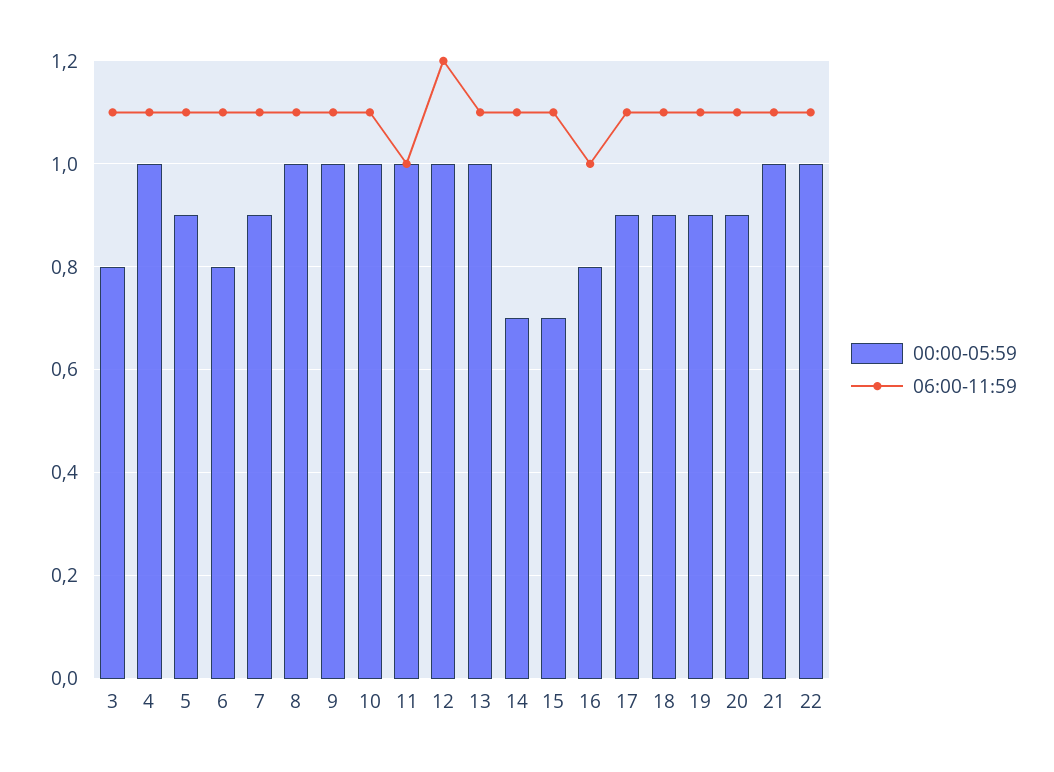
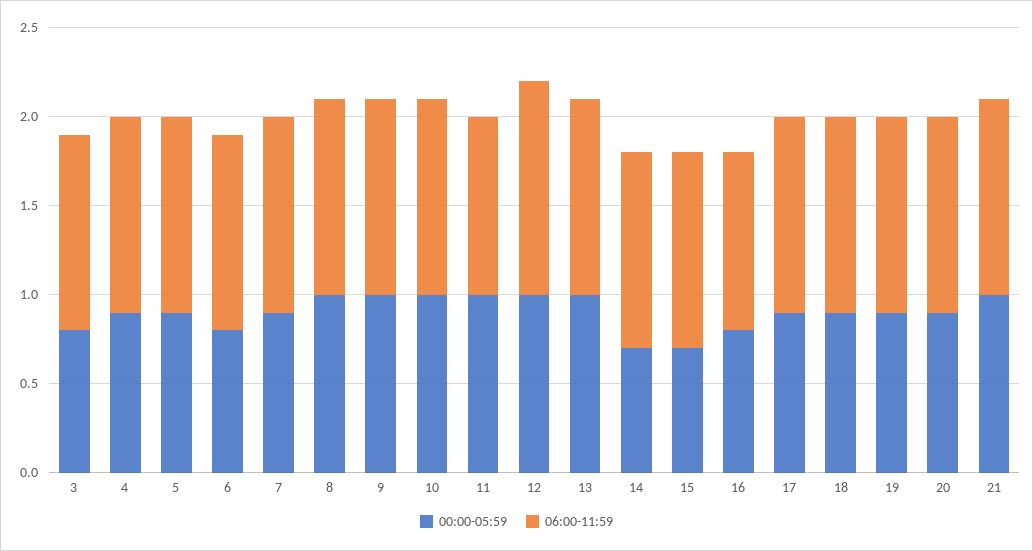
00:00-05:59, 4: 1 -> 0.9
00:00-05:59, 22: 1 -> none
06:00-11:59, 22: 1.1 -> none

